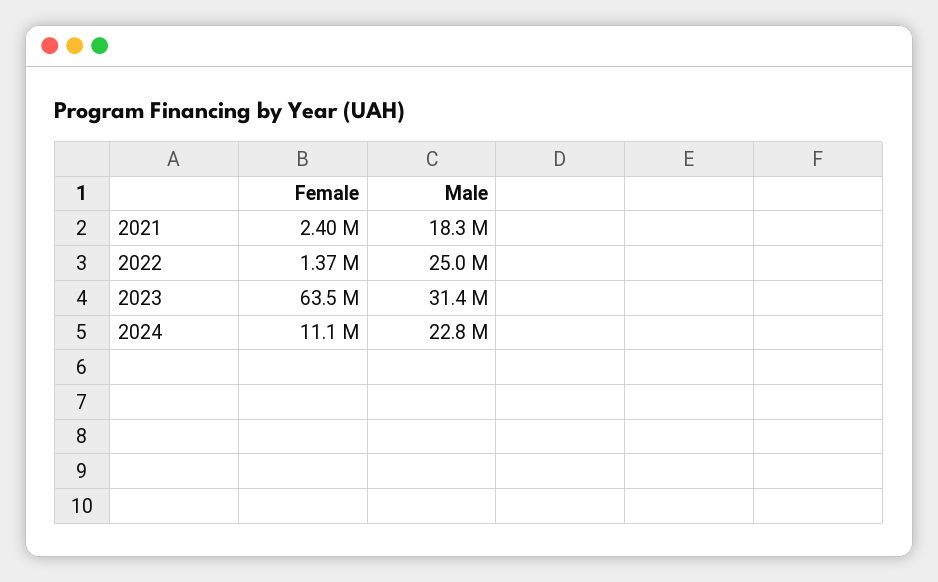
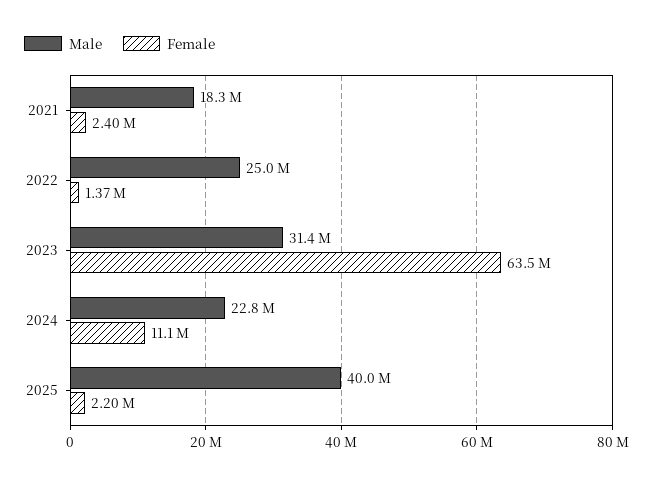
Male, 2025: none -> 40000000
Female, 2025: none -> 2200000

